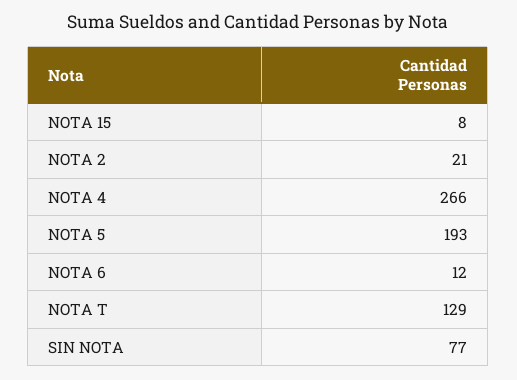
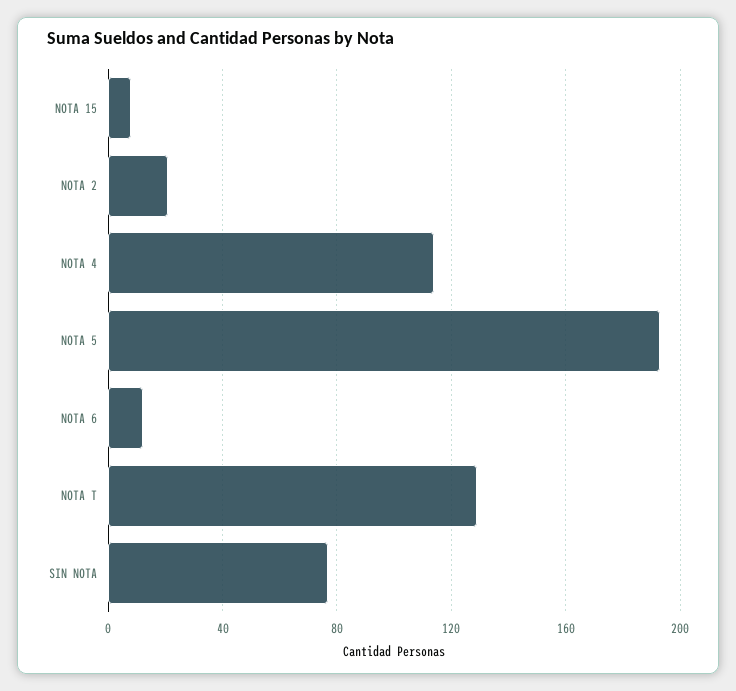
NOTA 4: 266 -> 115

